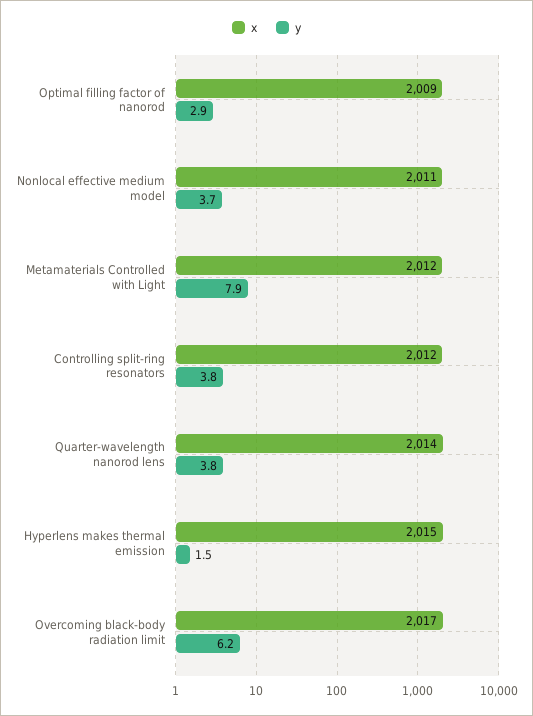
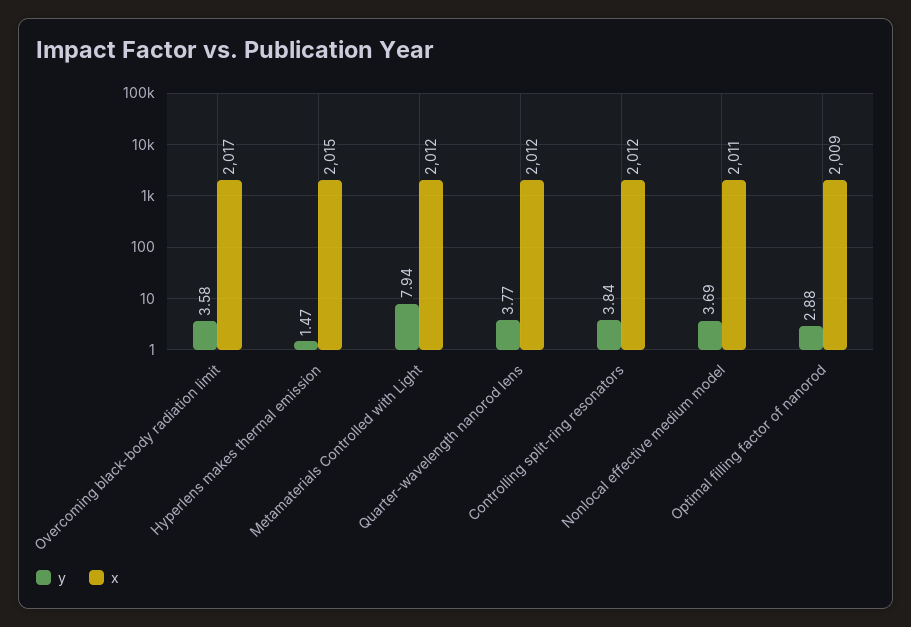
x, Quarter-wavelength nanorod lens: 2014 -> 2012
y, Overcoming black-body radiation limit: 6.2 -> 3.58

